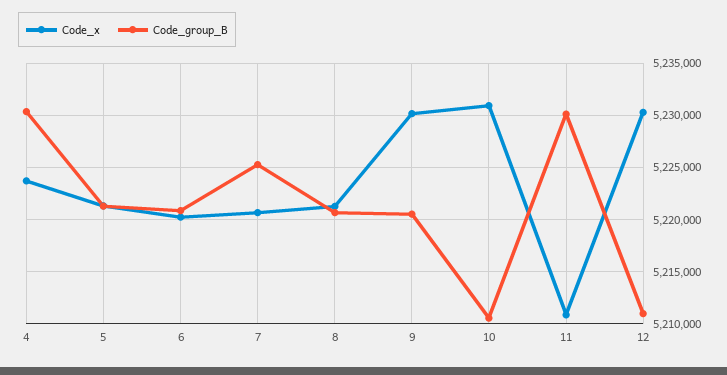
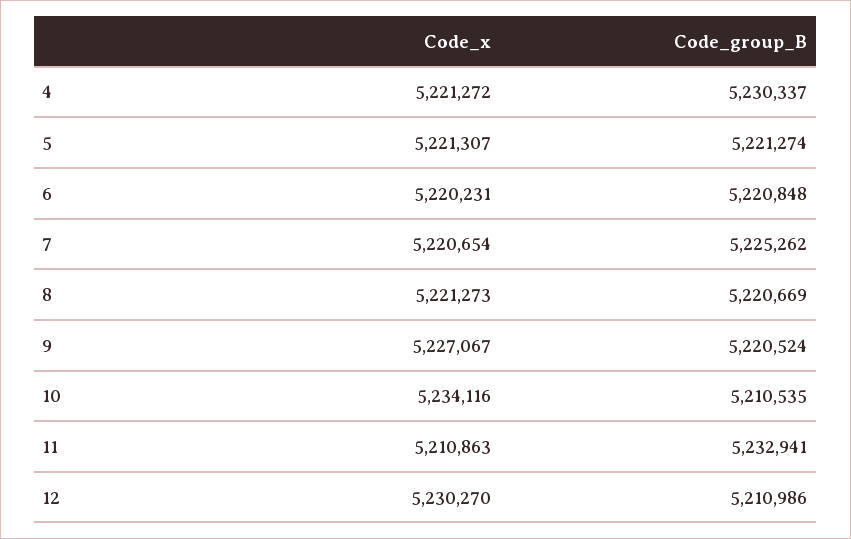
Code_x, 4: 5224000 -> 5221272
Code_x, 9: 5230000 -> 5227067
Code_x, 10: 5231000 -> 5234116
Code_group_B, 11: 5230000 -> 5232941

